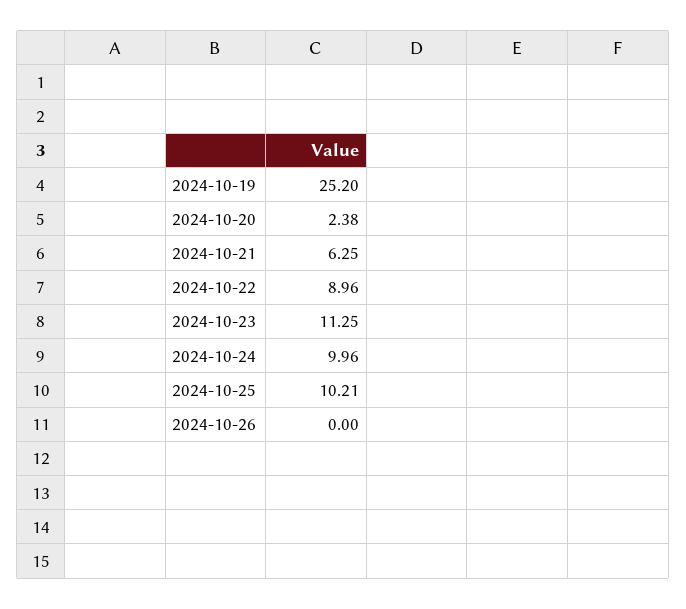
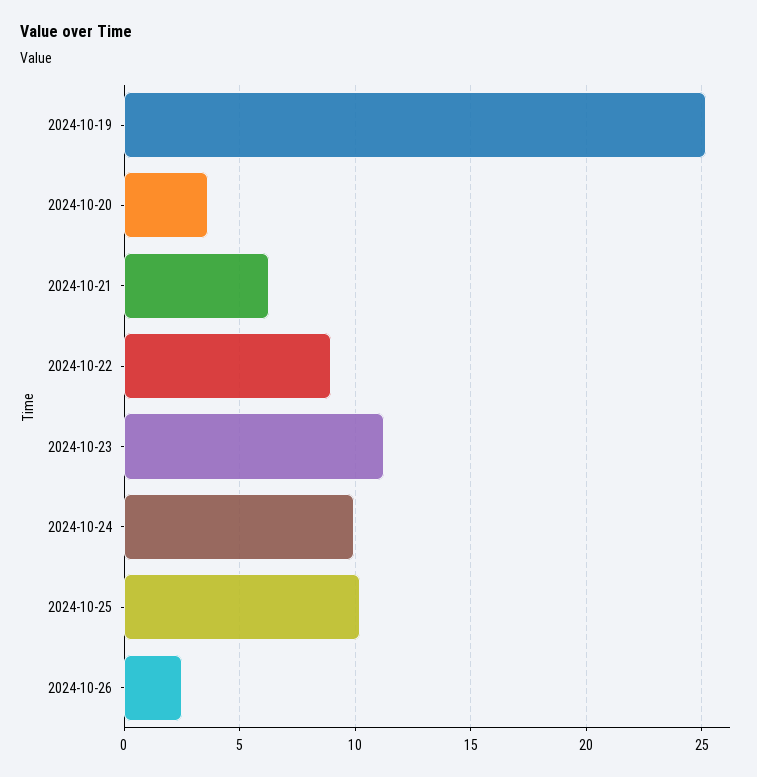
2024-10-20: 2.38 -> 3.5
2024-10-26: 0 -> 2.5

